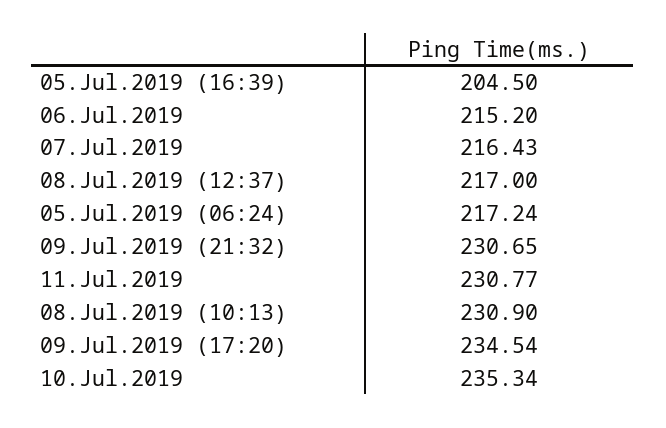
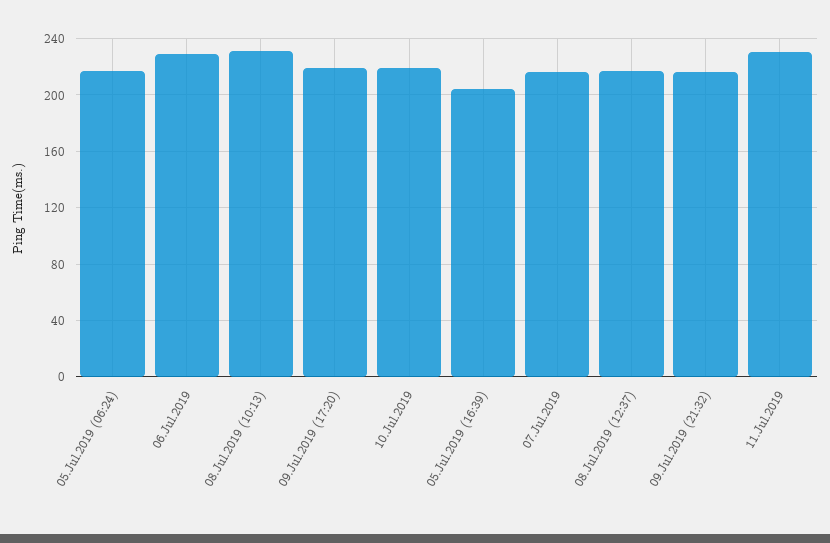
06.Jul.2019: 215.2 -> 230
09.Jul.2019 (21:32): 230.65 -> 215
09.Jul.2019 (17:20): 234.54 -> 220
10.Jul.2019: 235.34 -> 220

